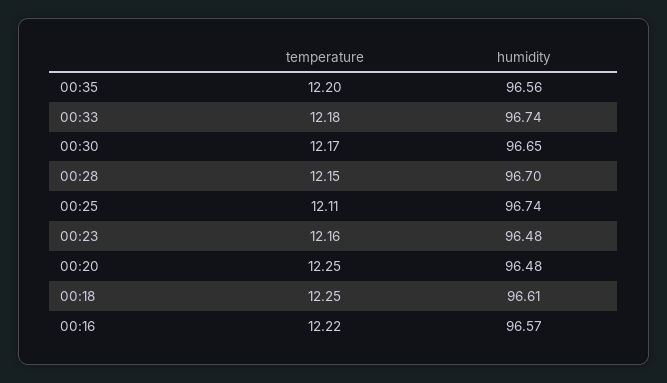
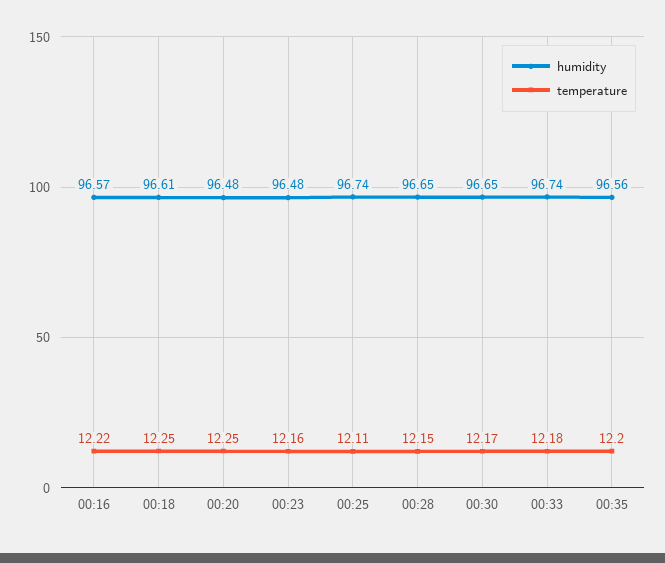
humidity, 00:28: 96.7 -> 96.65

